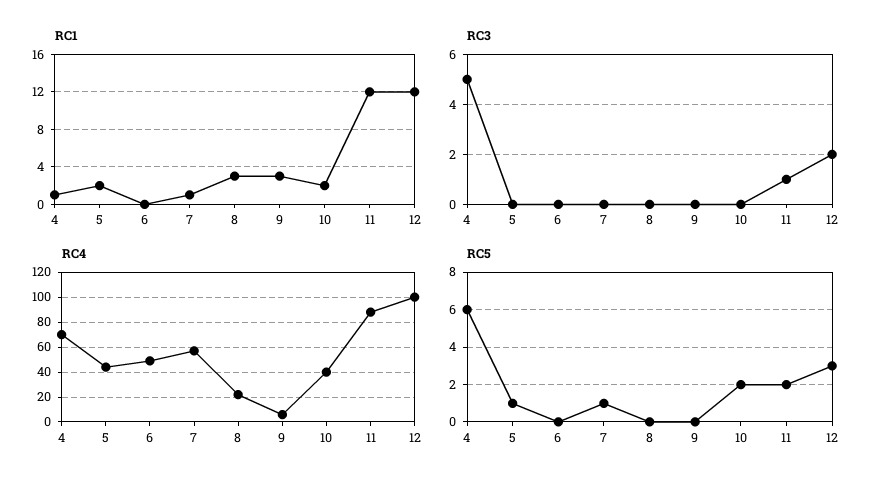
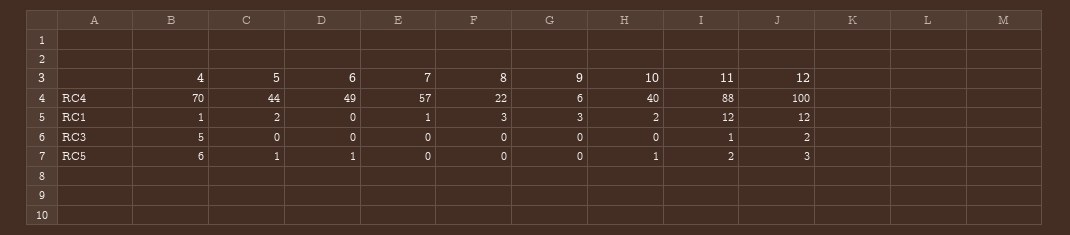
RC5, 6: 0 -> 1
RC5, 7: 1 -> 0
RC5, 10: 2 -> 1

